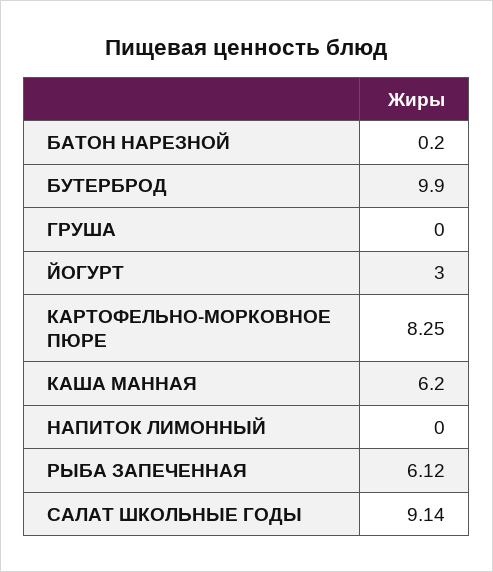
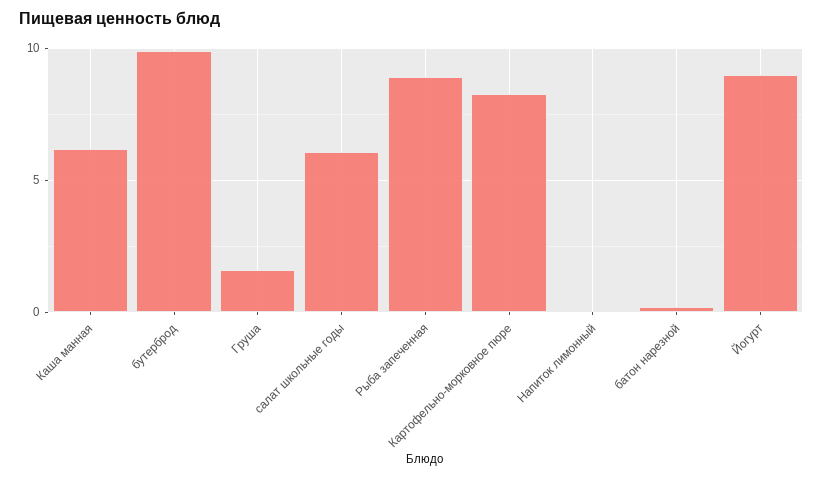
ГРУША: 0 -> 1.5
ЙОГУРТ: 3 -> 9
РЫБА ЗАПЕЧЕННАЯ: 6.12 -> 9
САЛАТ ШКОЛЬНЫЕ ГОДЫ: 9.14 -> 6

